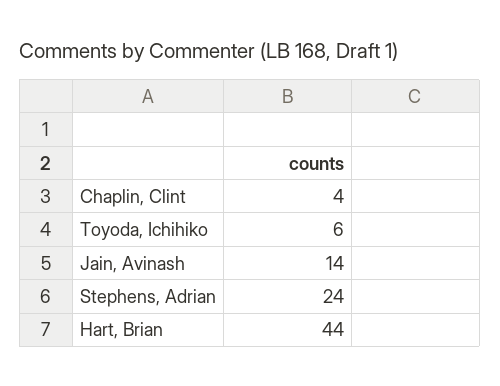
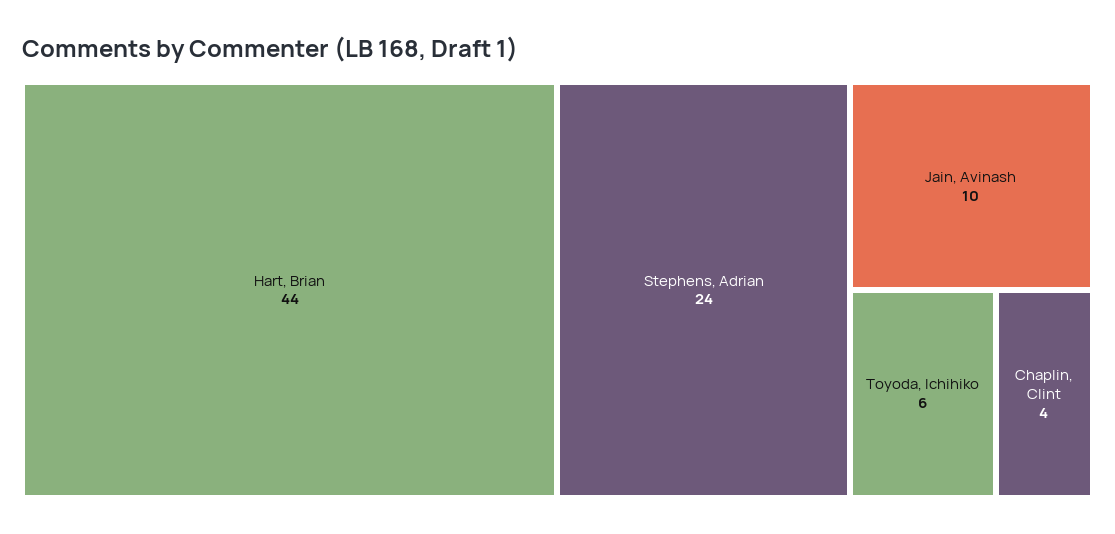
Jain, Avinash: 14 -> 10

